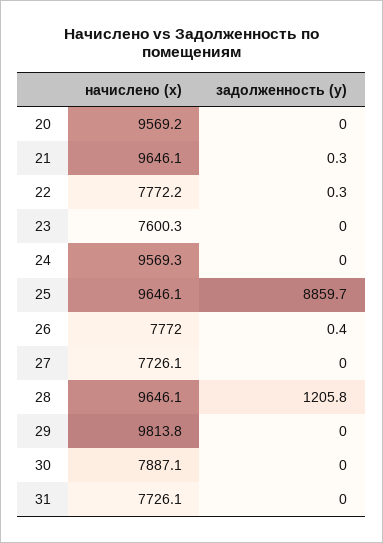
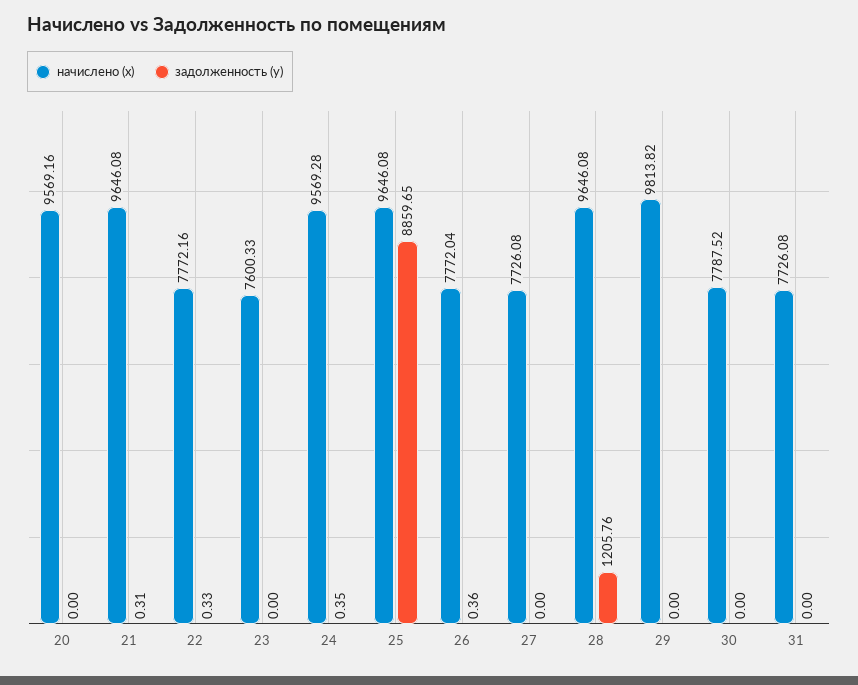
задолженность (y), 24: 0 -> 0.35
начислено (x), 30: 7887.1 -> 7787.52

